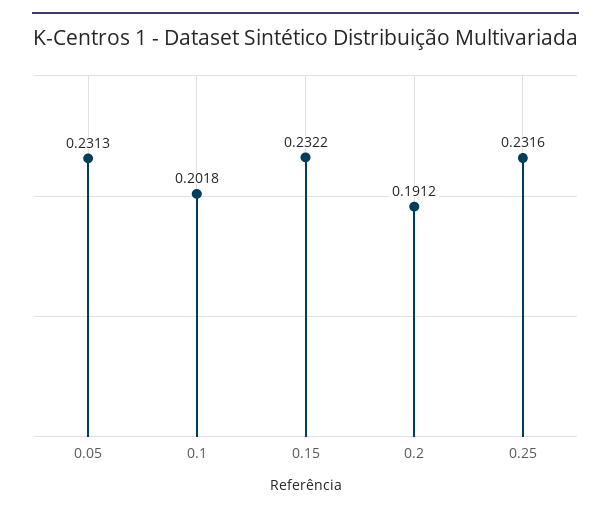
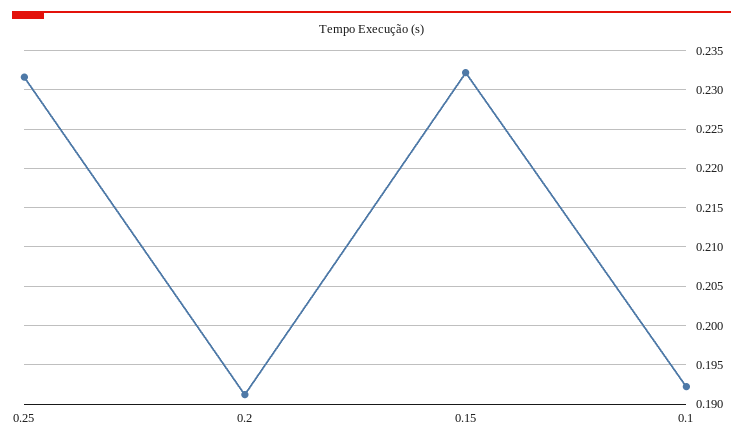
0.05: 0.2313 -> none
0.1: 0.2018 -> 0.192

